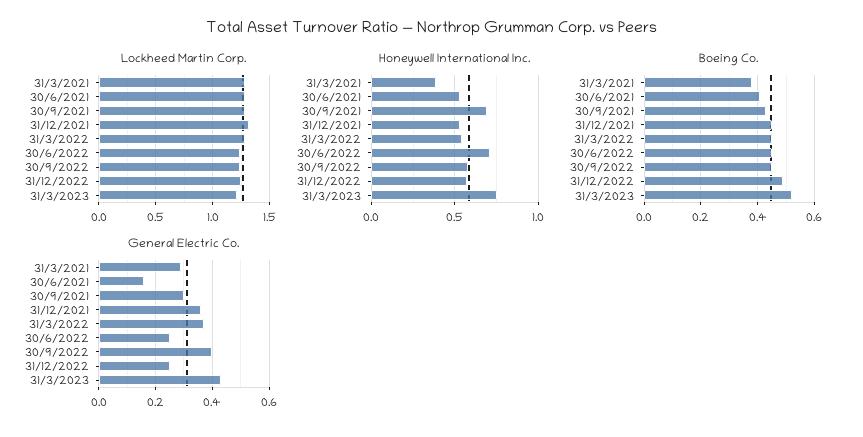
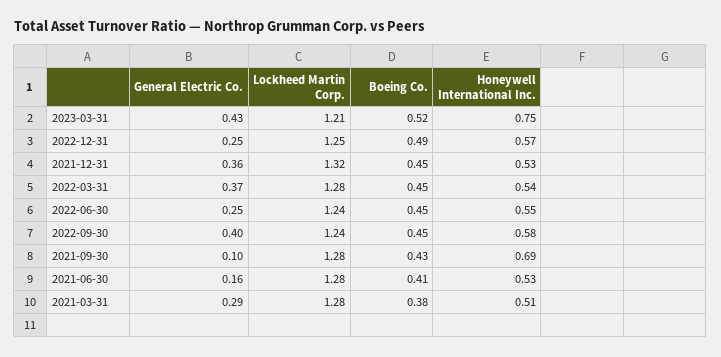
Honeywell International Inc., 31/3/2021: 0.4 -> 0.51
Honeywell International Inc., 30/6/2022: 0.7 -> 0.55
General Electric Co., 30/9/2021: 0.3 -> 0.1

